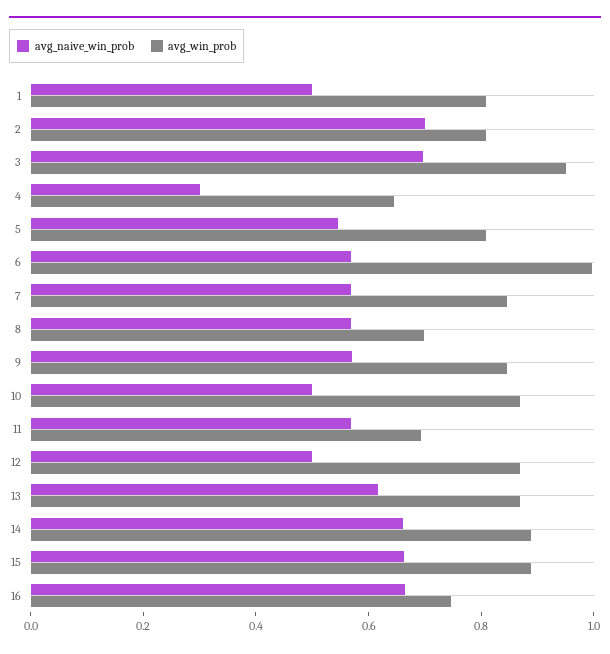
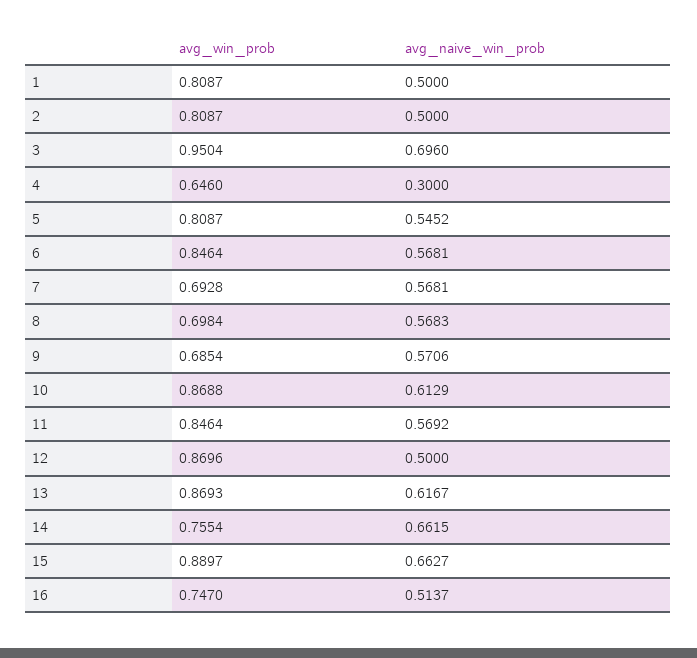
avg_naive_win_prob, 2: 0.7 -> 0.5
avg_win_prob, 6: 1 -> 0.8464
avg_win_prob, 7: 0.85 -> 0.6928
avg_win_prob, 9: 0.85 -> 0.6854
avg_naive_win_prob, 10: 0.5 -> 0.6129
avg_win_prob, 11: 0.7 -> 0.8464
avg_win_prob, 14: 0.9 -> 0.7554
avg_naive_win_prob, 16: 0.65 -> 0.5137

